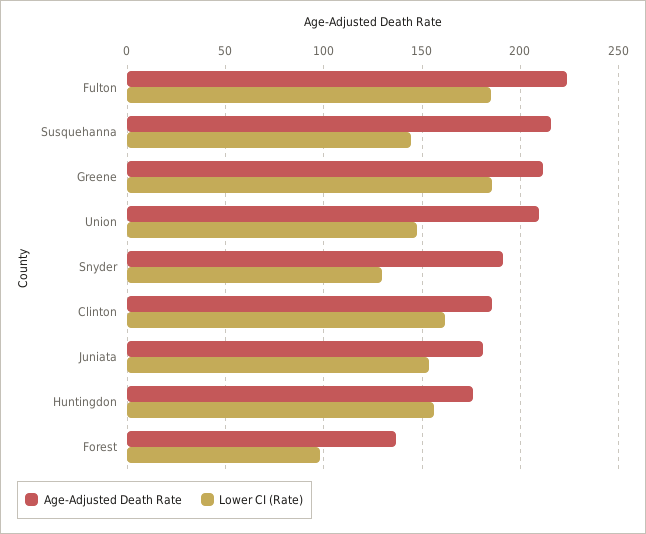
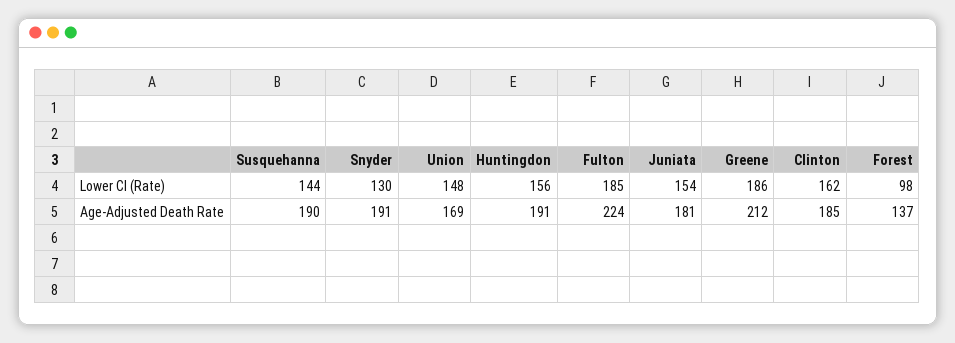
Age-Adjusted Death Rate, Susquehanna: 215 -> 190
Age-Adjusted Death Rate, Union: 210 -> 169
Age-Adjusted Death Rate, Huntingdon: 175 -> 191

